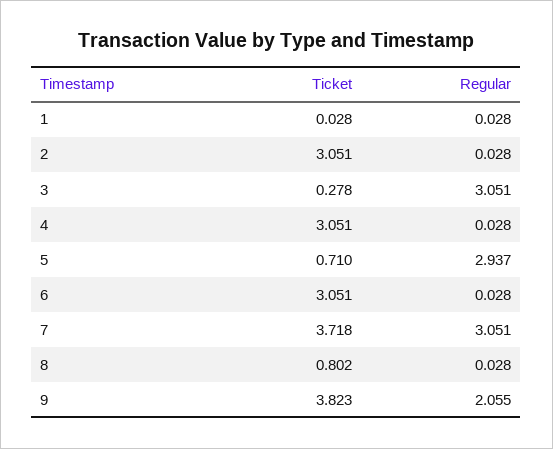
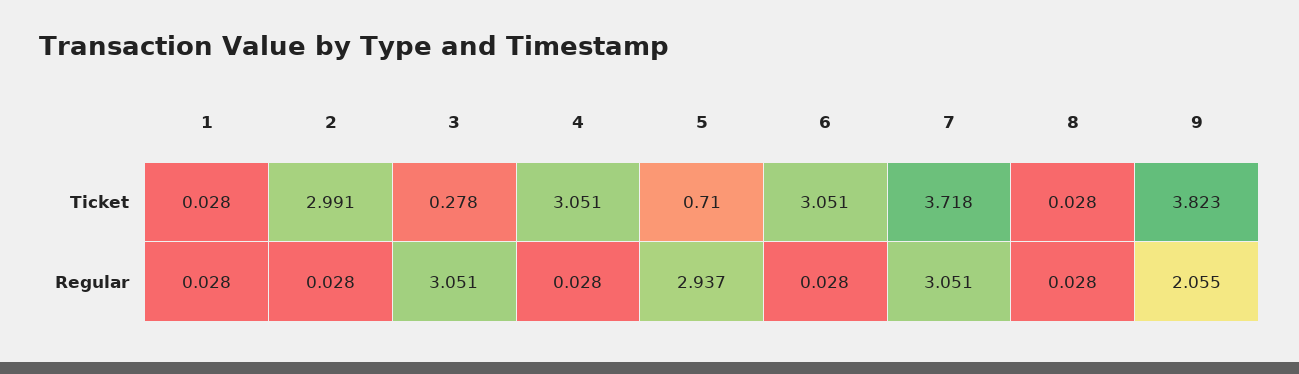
Ticket, 2: 3.051 -> 2.991
Ticket, 8: 0.802 -> 0.028

